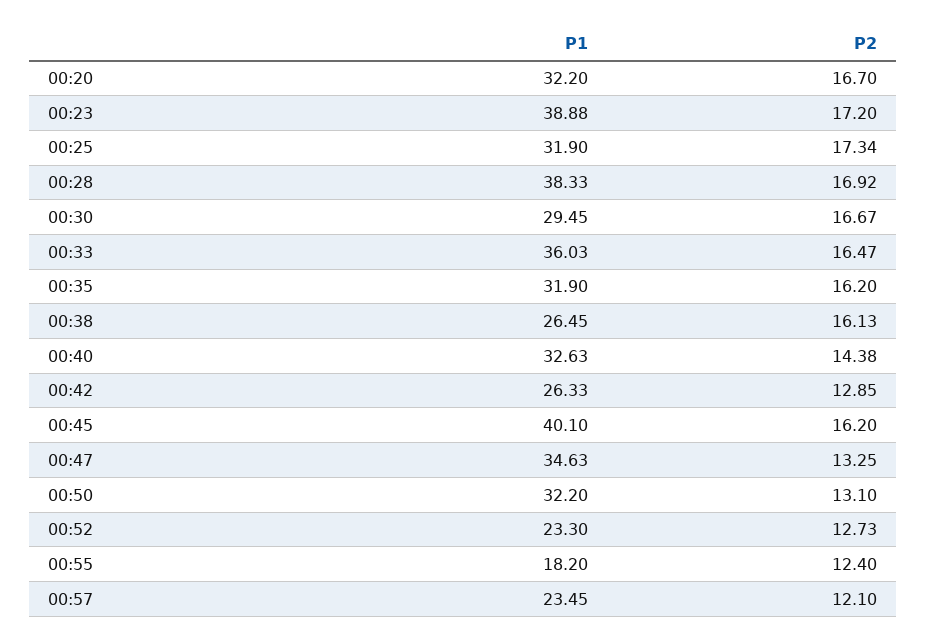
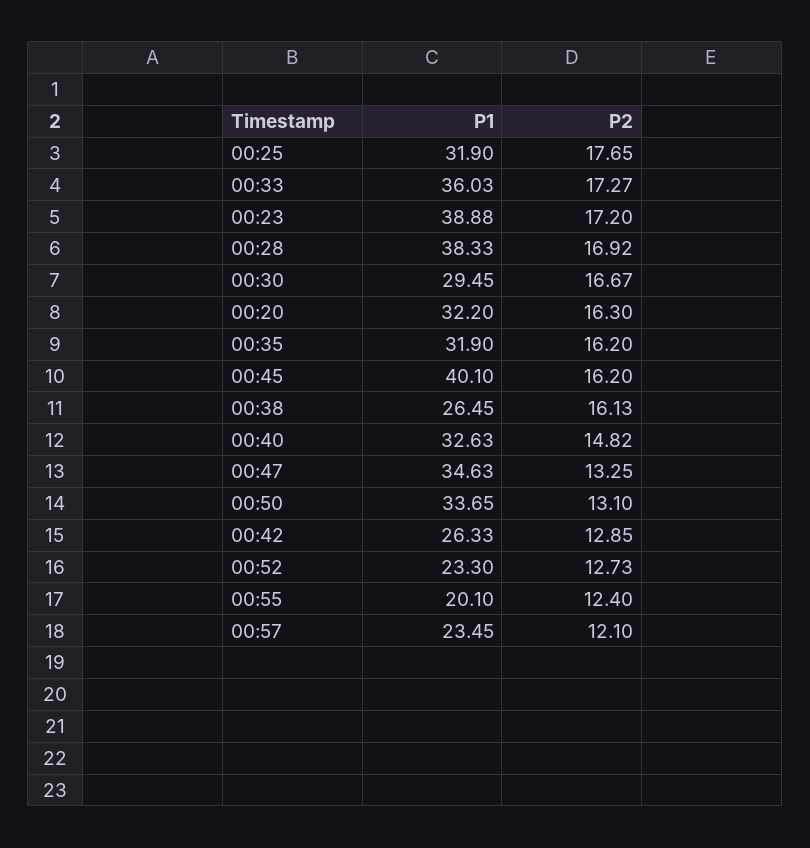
P2, 00:20: 16.7 -> 16.3
P2, 00:25: 17.34 -> 17.65
P2, 00:33: 16.47 -> 17.27
P2, 00:40: 14.38 -> 14.82
P1, 00:50: 32.2 -> 33.65
P1, 00:55: 18.2 -> 20.1

